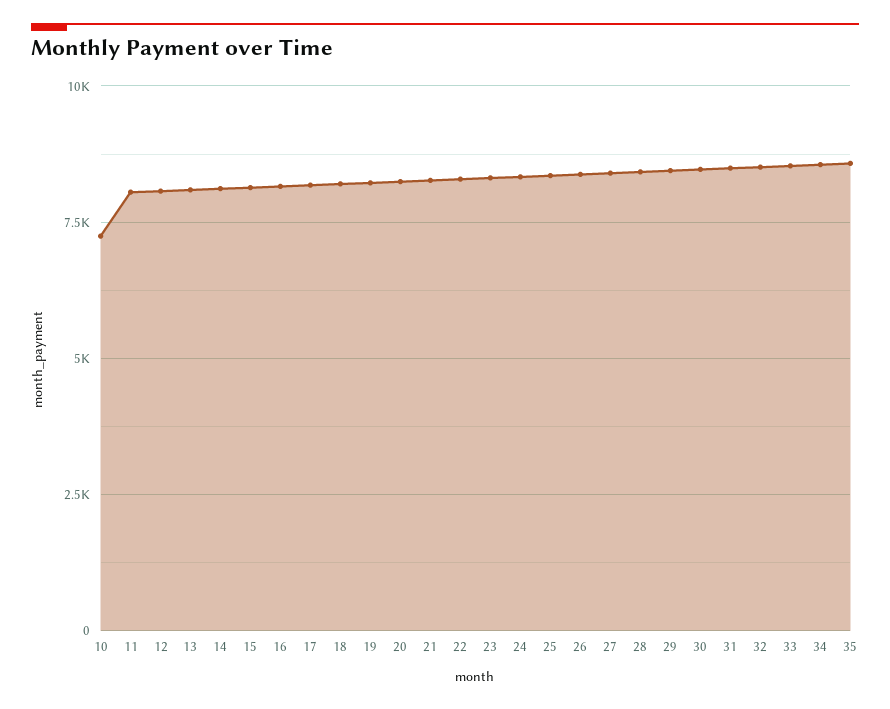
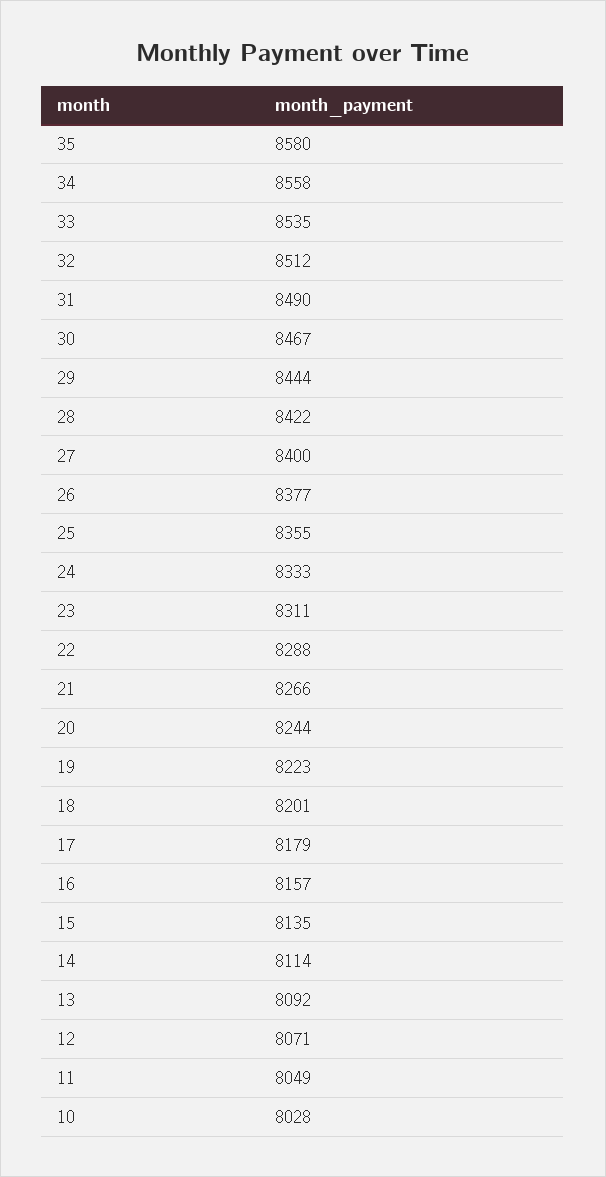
10: 7250 -> 8028

